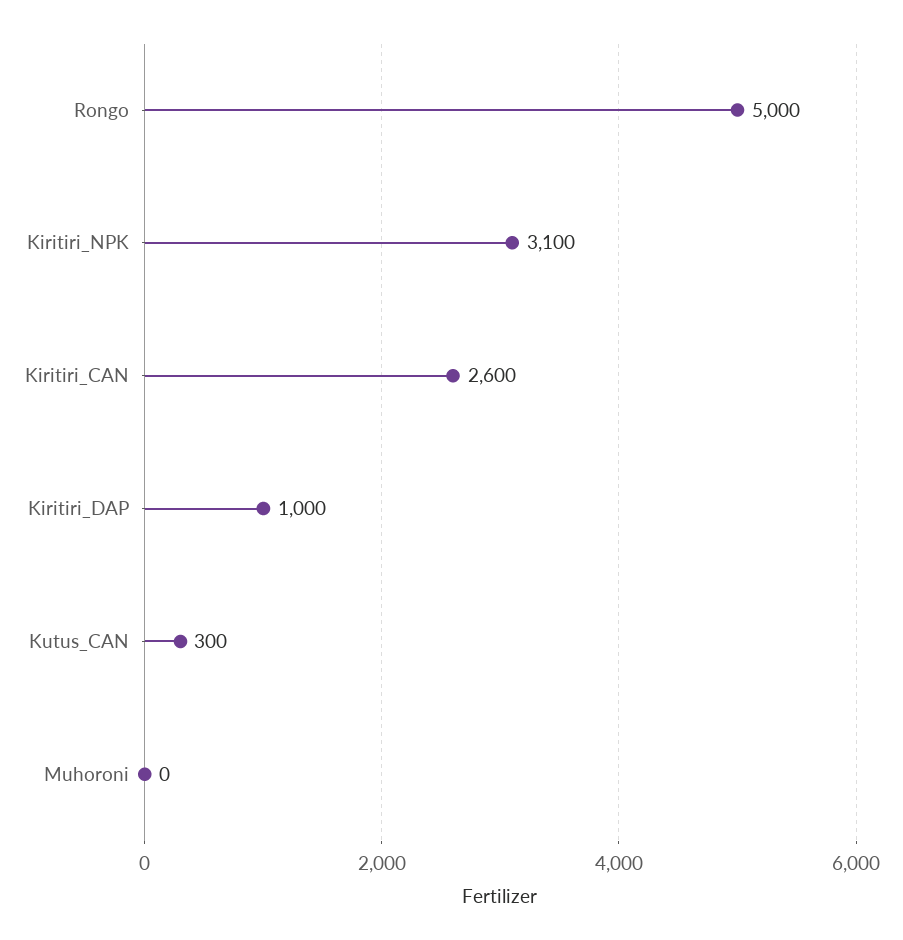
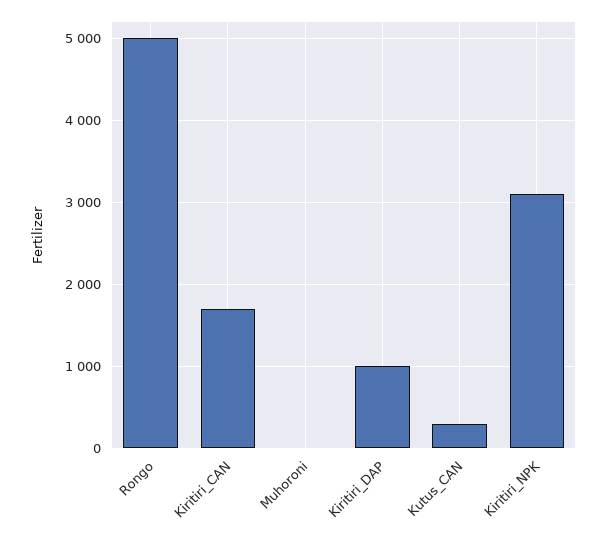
Kiritiri_CAN: 2600 -> 1700

